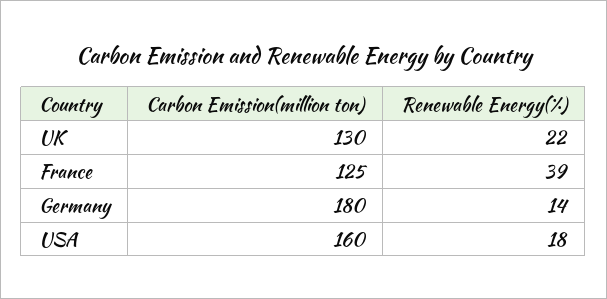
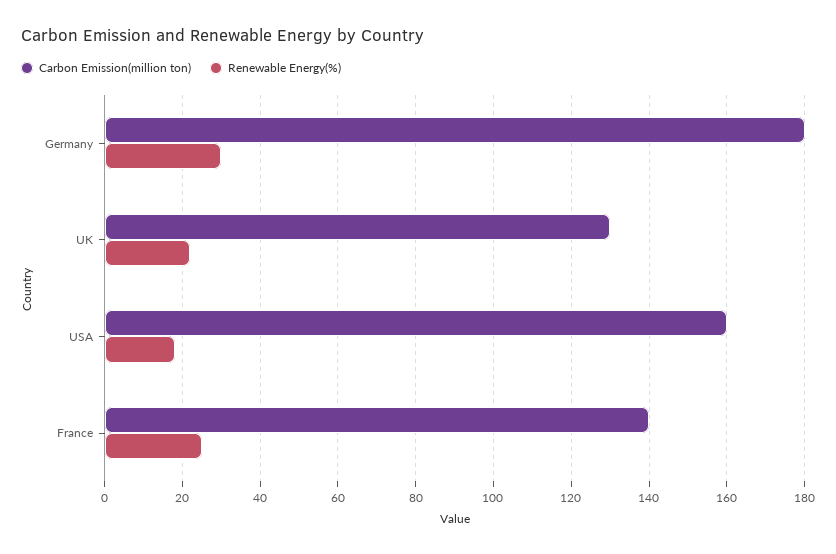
Carbon Emission(million ton), France: 125 -> 140
Renewable Energy(%), France: 39 -> 25
Renewable Energy(%), Germany: 14 -> 30

